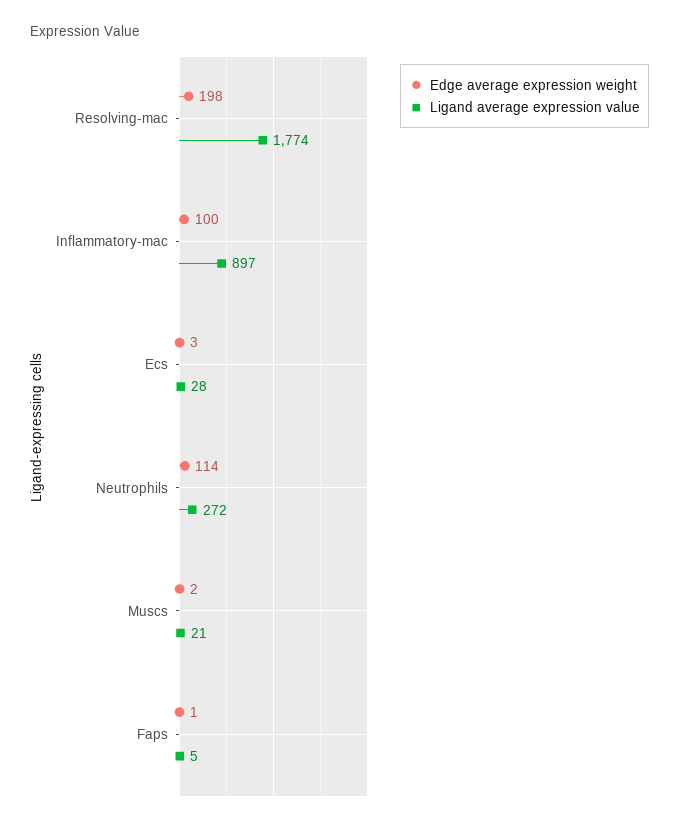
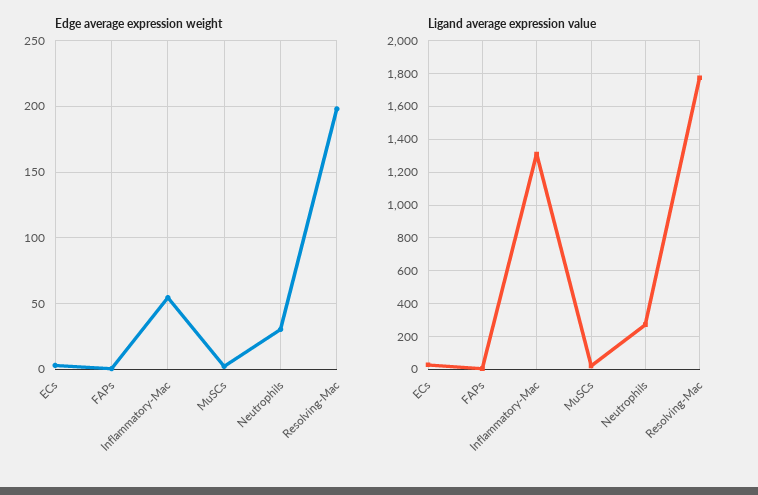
Edge average expression weight, Inflammatory-mac: 100 -> 55
Ligand average expression value, Inflammatory-mac: 897 -> 1300
Edge average expression weight, Neutrophils: 114 -> 30

